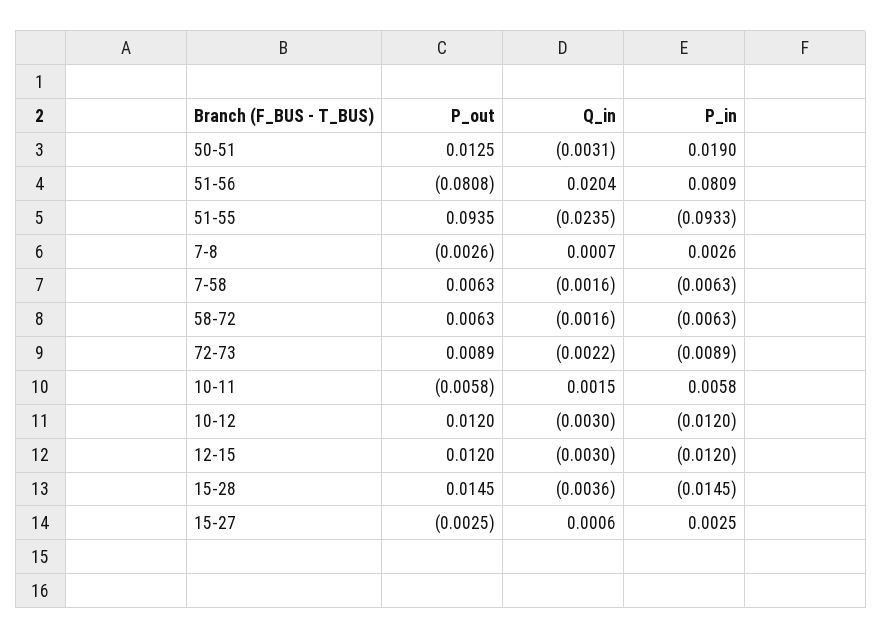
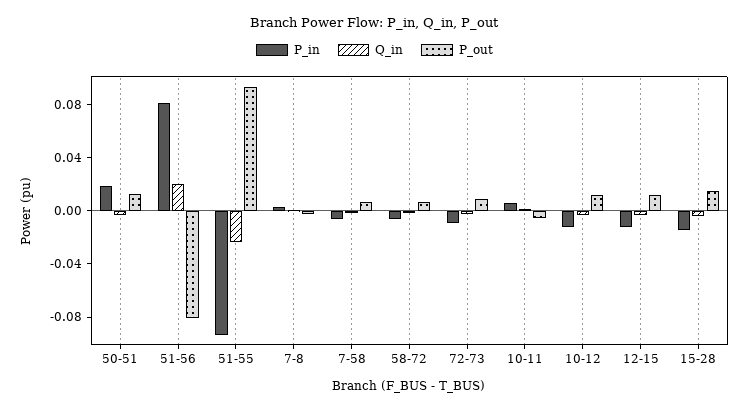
P_out, 15-27: -0.0025 -> none
Q_in, 15-27: 0.0006 -> none
P_in, 15-27: 0.0025 -> none

